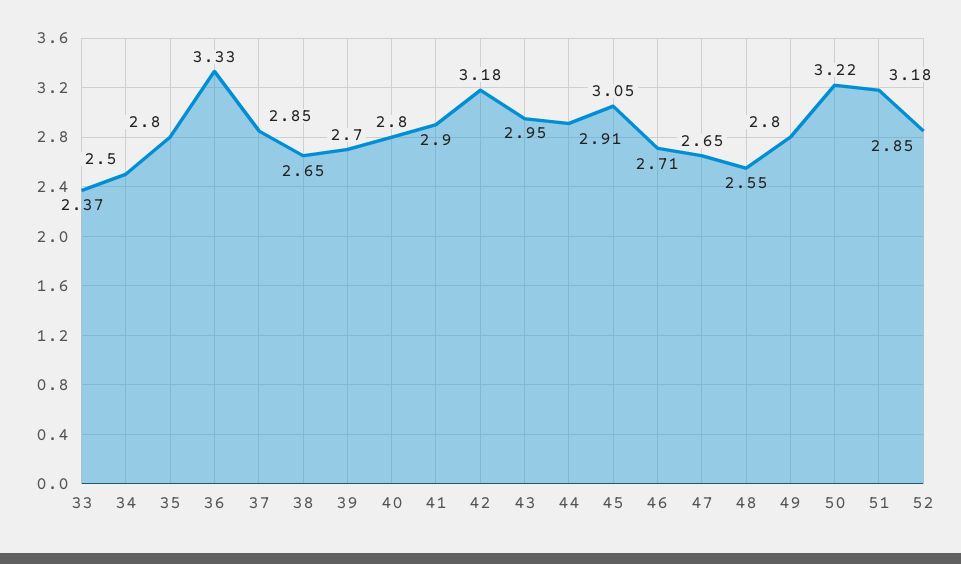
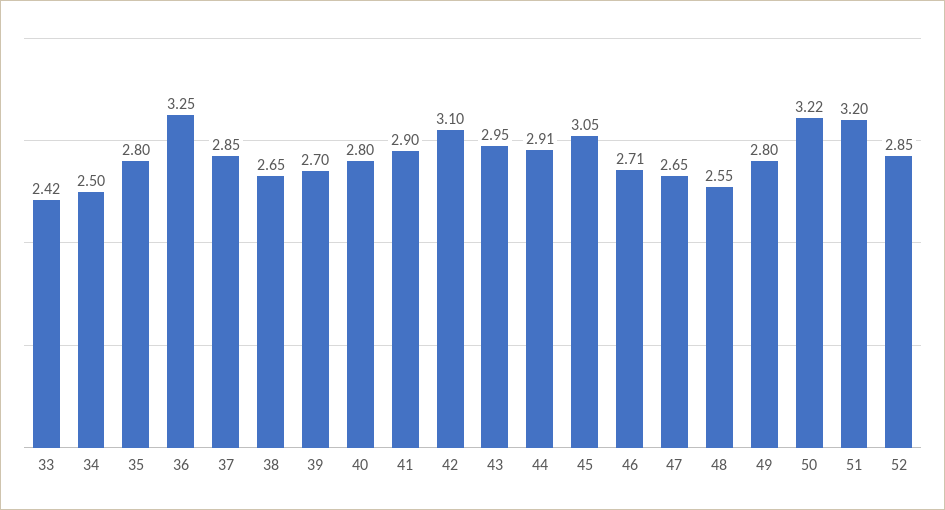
33: 2.37 -> 2.42
36: 3.33 -> 3.25
42: 3.18 -> 3.1
51: 3.18 -> 3.2

